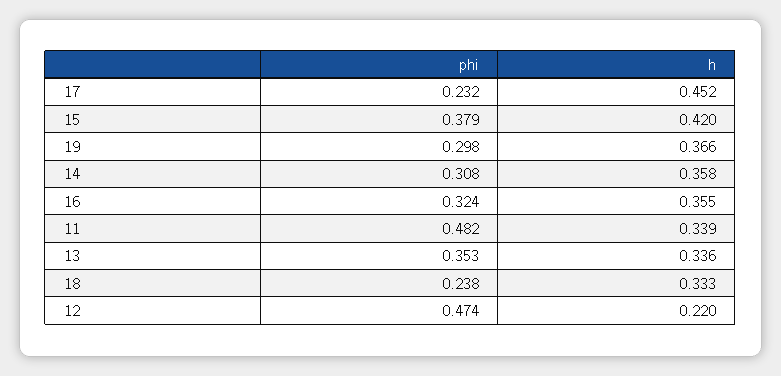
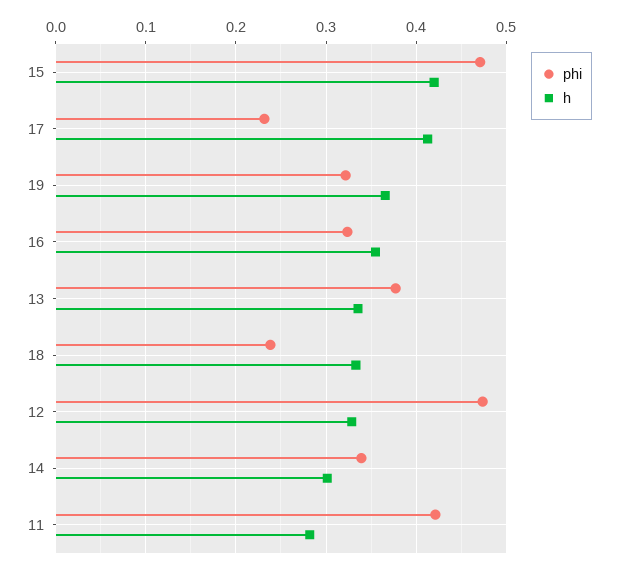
h, 17: 0.452 -> 0.41
phi, 15: 0.379 -> 0.47
phi, 19: 0.298 -> 0.32
phi, 14: 0.308 -> 0.34
h, 14: 0.358 -> 0.3
phi, 11: 0.482 -> 0.42
h, 11: 0.339 -> 0.28
phi, 13: 0.353 -> 0.38
h, 12: 0.22 -> 0.33

